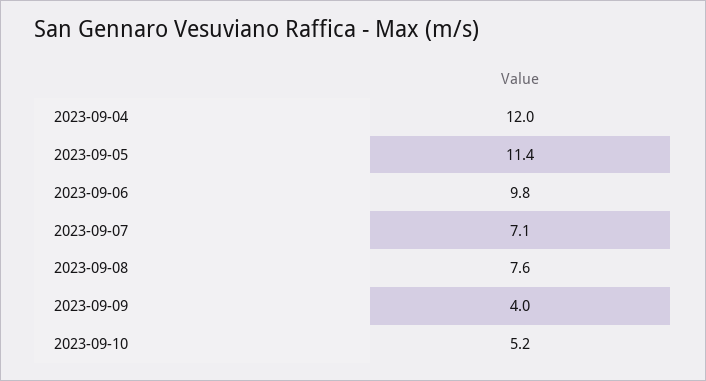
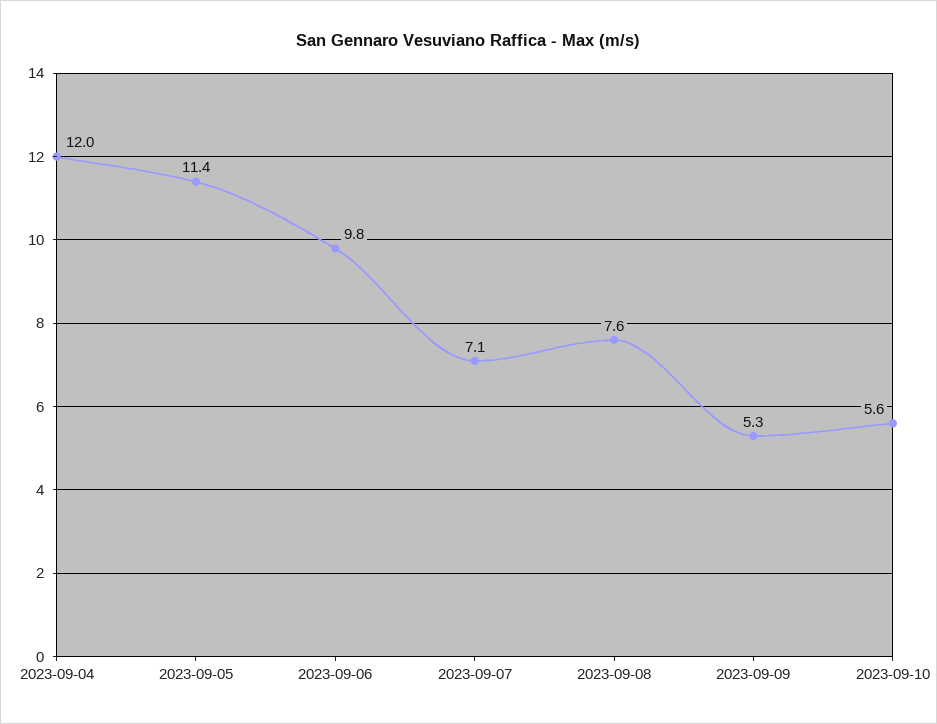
2023-09-09: 4 -> 5.3
2023-09-10: 5.2 -> 5.6

